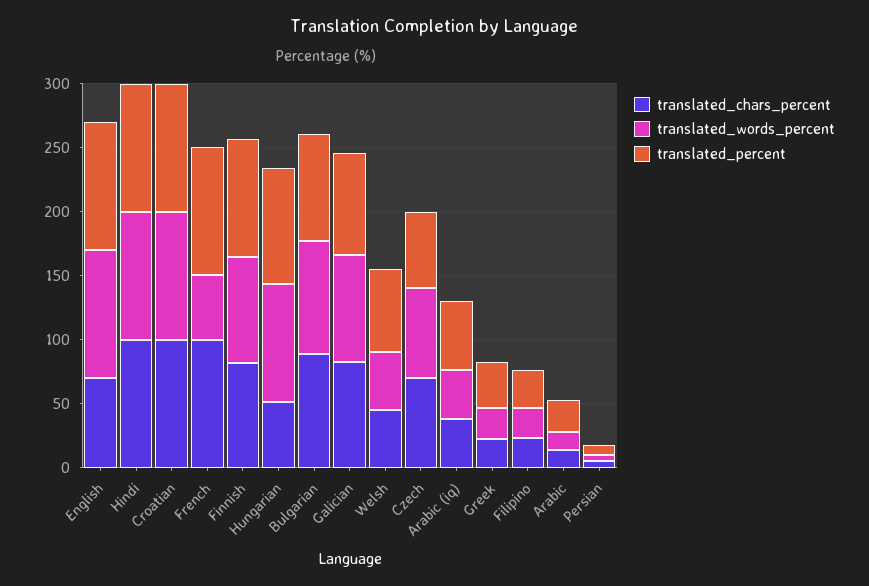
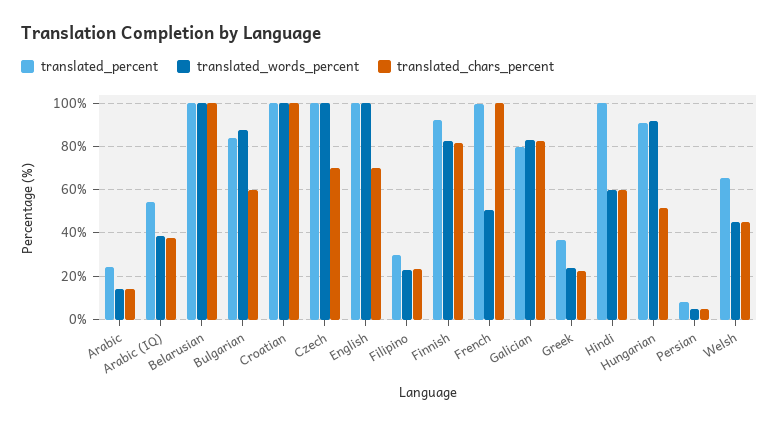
translated_chars_percent, Hindi: 100 -> 60
translated_words_percent, Hindi: 100 -> 60
translated_chars_percent, Bulgarian: 90 -> 60
translated_words_percent, Czech: 70 -> 100
translated_percent, Czech: 60 -> 100
translated_percent, Belarusian: none -> 100
translated_words_percent, Belarusian: none -> 100
translated_chars_percent, Belarusian: none -> 100

